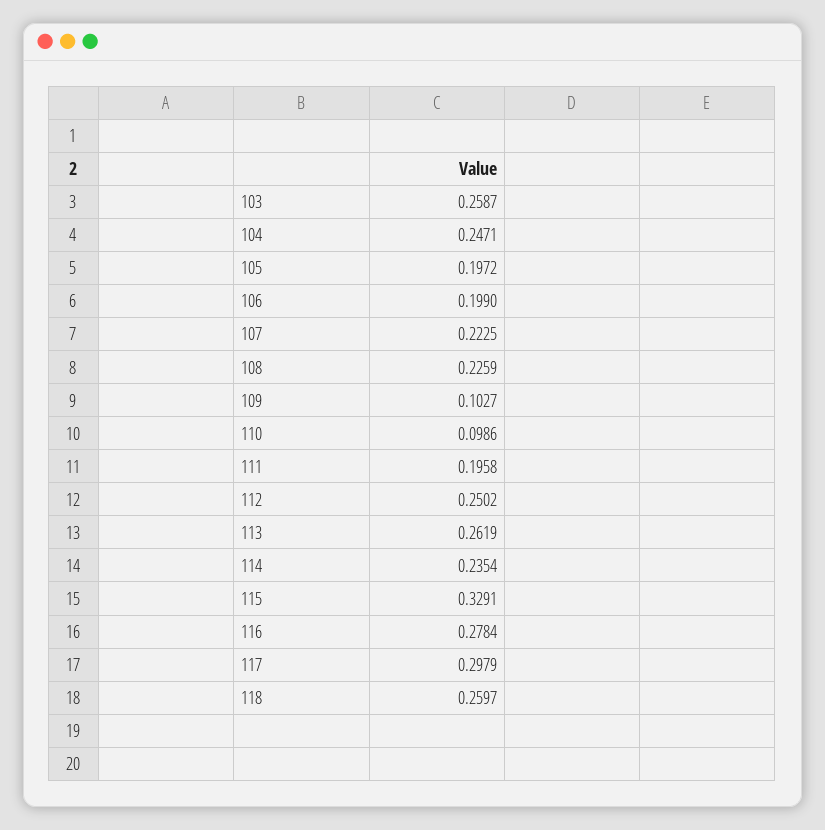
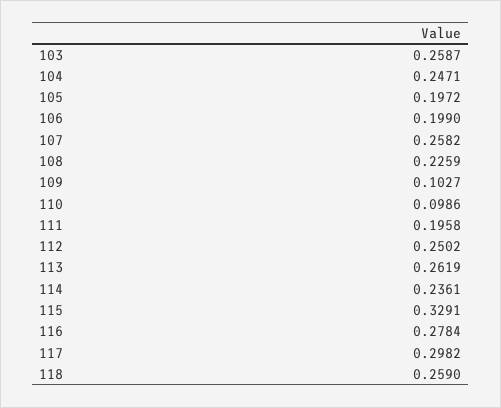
107: 0.2225 -> 0.2582
114: 0.2354 -> 0.2361
117: 0.2979 -> 0.2982
118: 0.2597 -> 0.259

